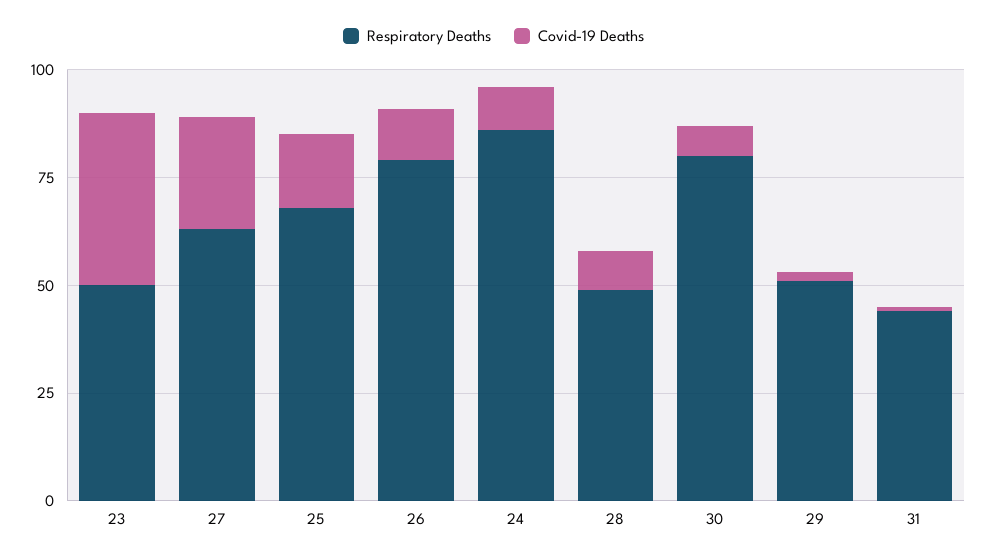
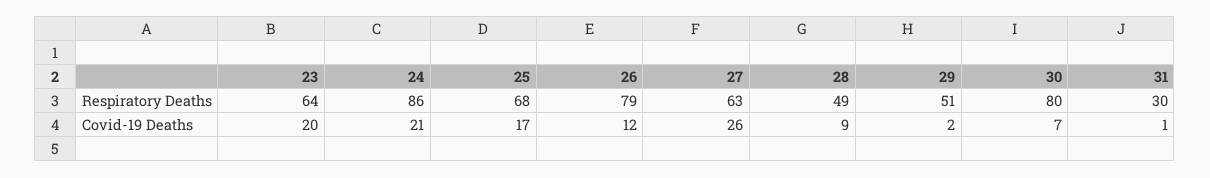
Respiratory Deaths, 23: 50 -> 64
Covid-19 Deaths, 23: 40 -> 20
Covid-19 Deaths, 24: 10 -> 21
Respiratory Deaths, 31: 45 -> 30

